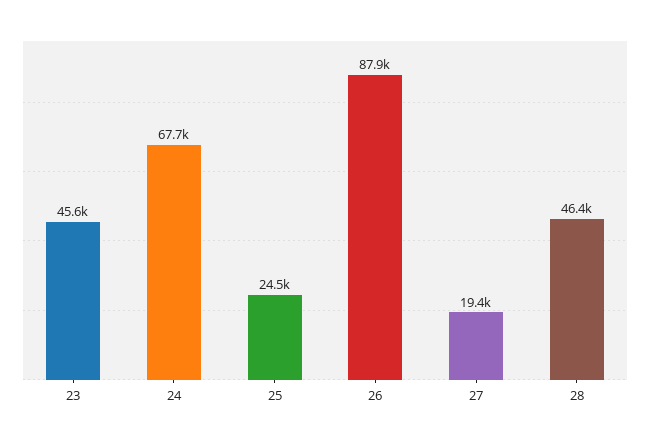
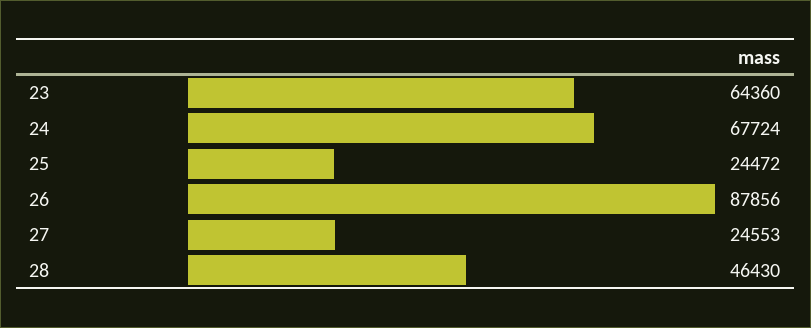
23: 45600 -> 64360
27: 19400 -> 24553

